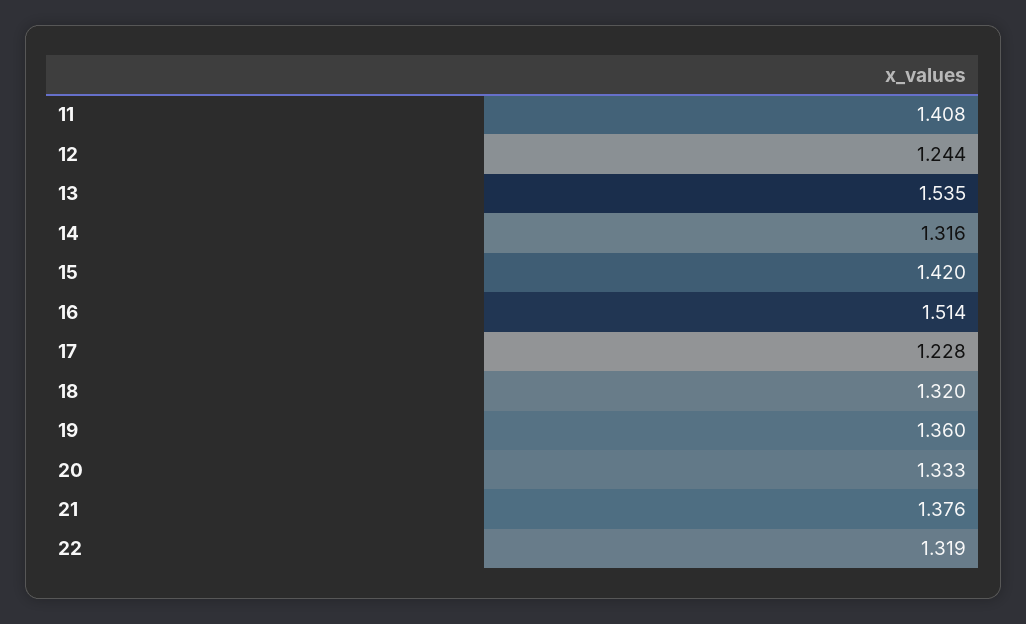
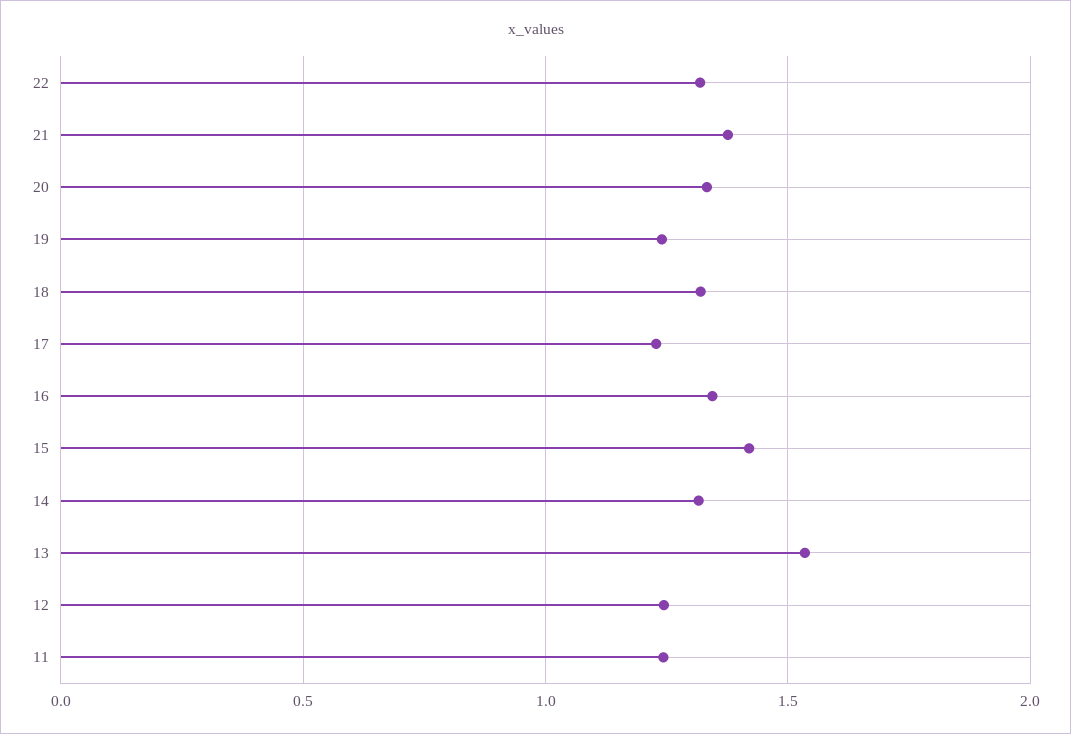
11: 1.408 -> 1.25
16: 1.514 -> 1.35
19: 1.36 -> 1.25

